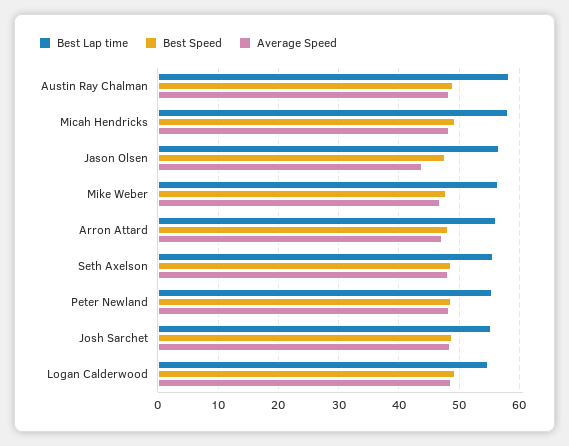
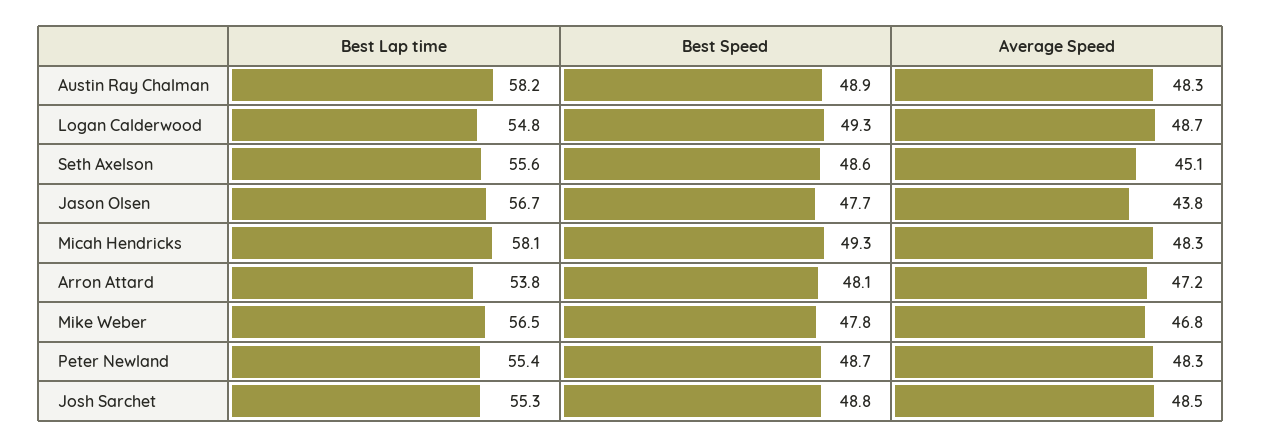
Best Lap time, Arron Attard: 56 -> 53.8
Average Speed, Seth Axelson: 48 -> 45.1

